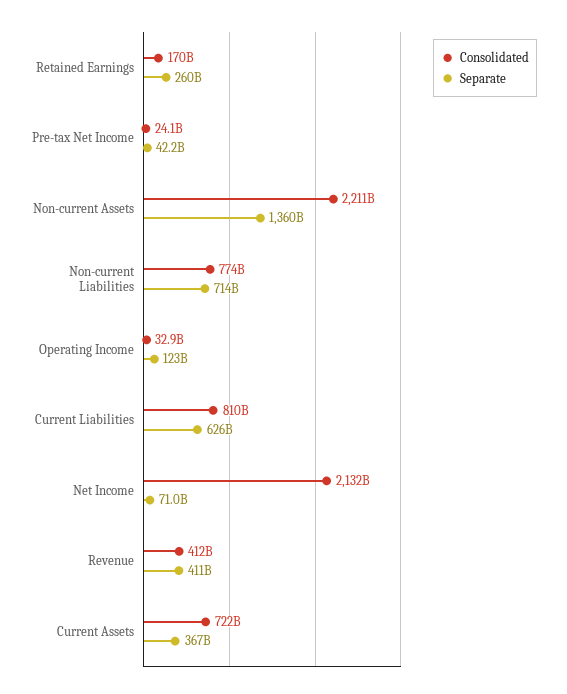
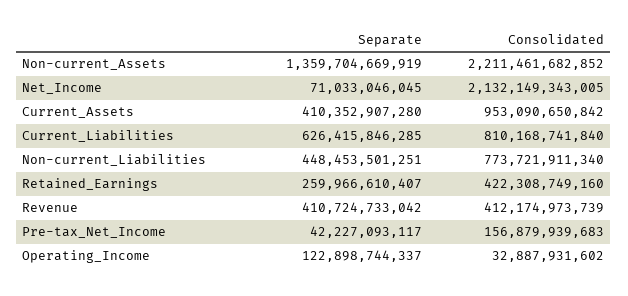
Consolidated, Retained Earnings: 170000000000 -> 422308749160
Consolidated, Pre-tax Net Income: 24100000000 -> 156879939683
Separate, Non-current Liabilities: 714000000000 -> 448453501251
Consolidated, Current Assets: 722000000000 -> 953090650842
Separate, Current Assets: 367000000000 -> 410352907280

